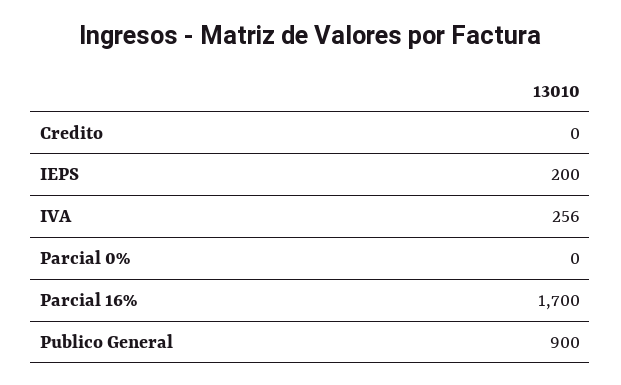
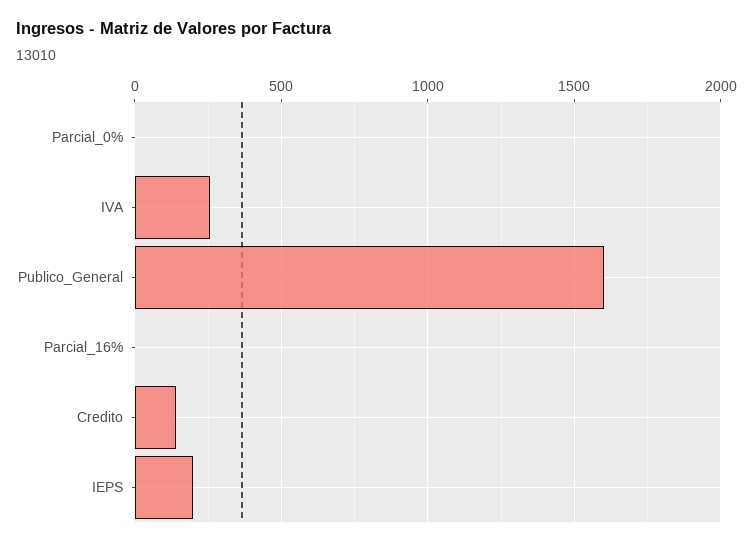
Credito: 0 -> 150
Parcial 16%: 1700 -> 0
Publico General: 900 -> 1600

